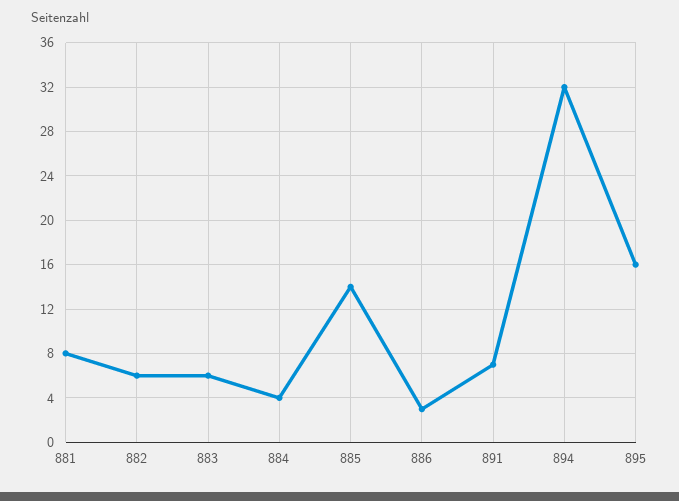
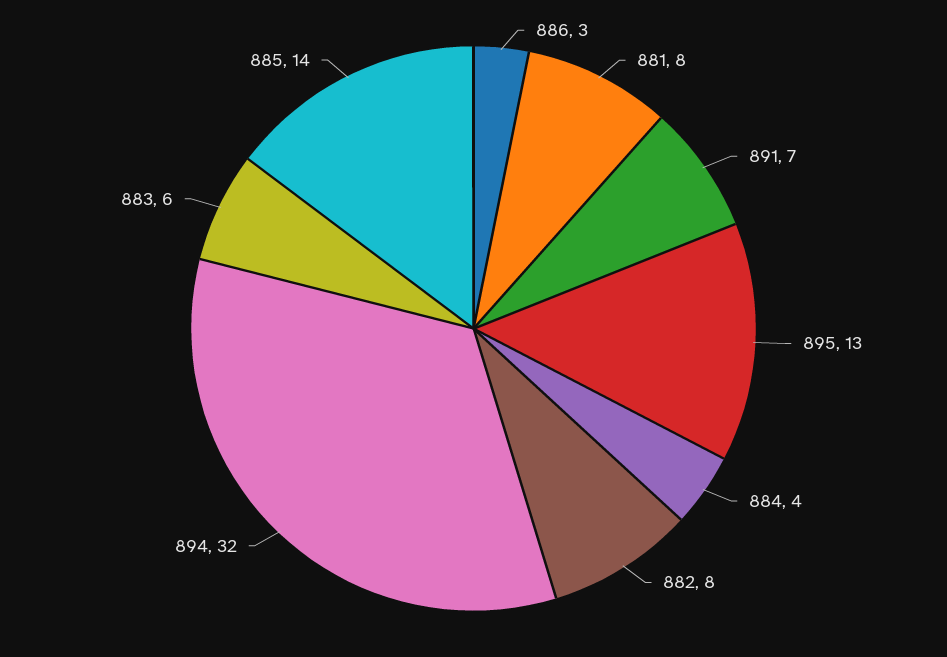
882: 6 -> 8
895: 16 -> 13

